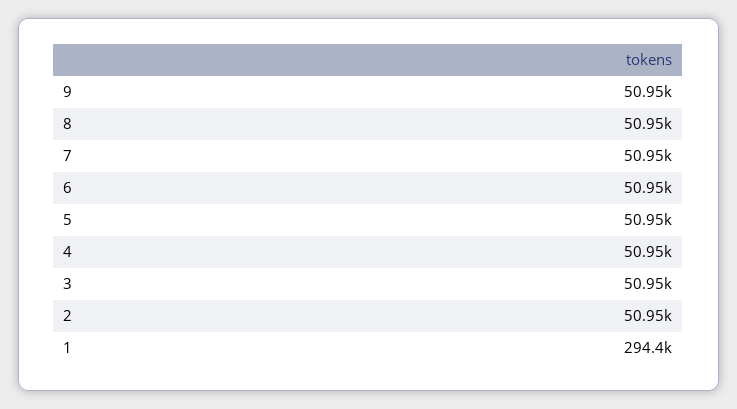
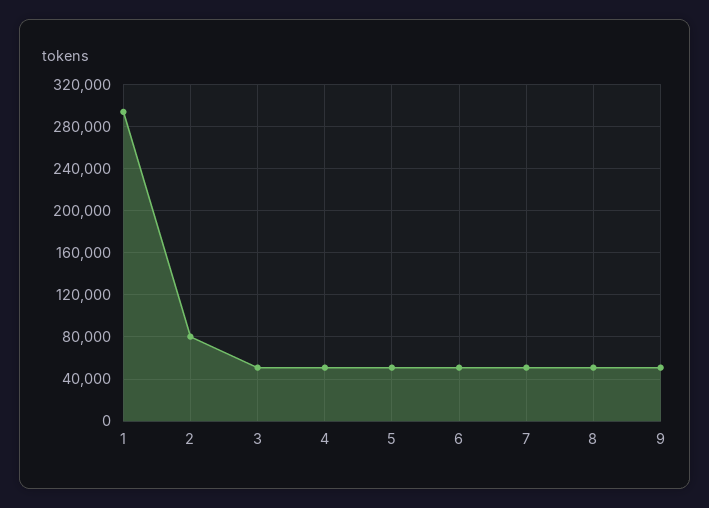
2: 50950 -> 80000

